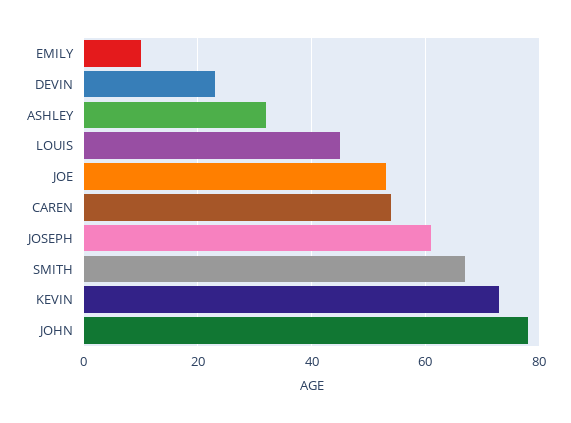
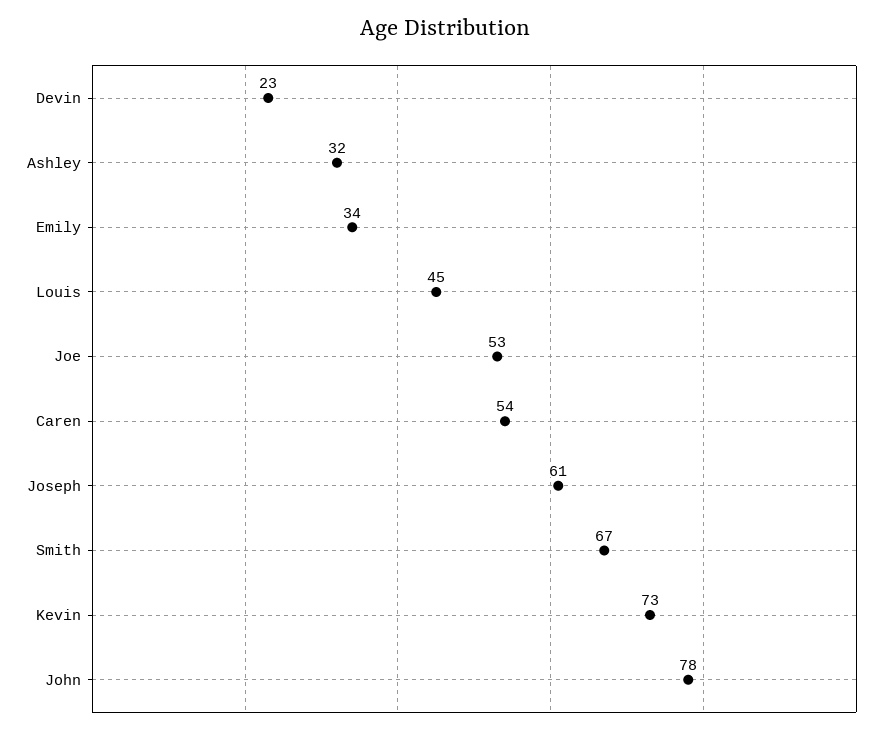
EMILY: 10 -> 34

